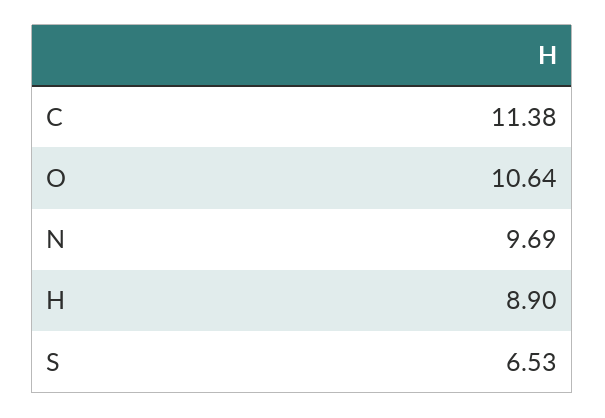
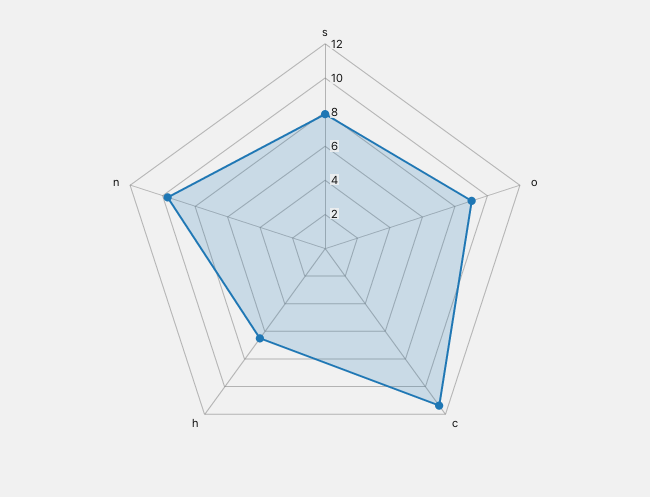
O: 10.64 -> 9
H: 8.9 -> 6.5
S: 6.53 -> 8

